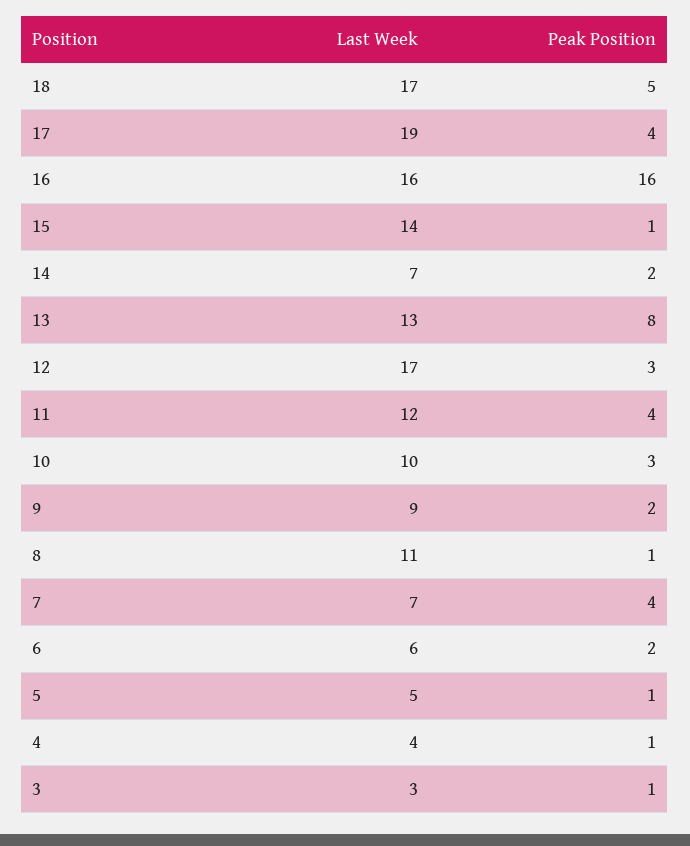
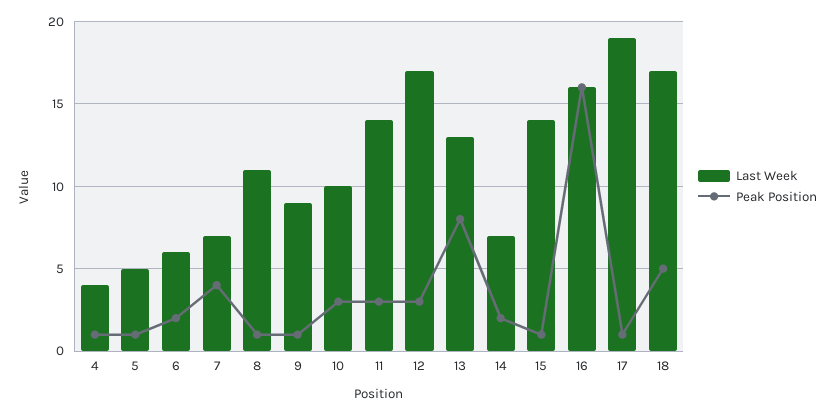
Peak Position, 17: 4 -> 1
Last Week, 11: 12 -> 14
Peak Position, 11: 4 -> 3
Peak Position, 9: 2 -> 1
Last Week, 3: 3 -> none
Peak Position, 3: 1 -> none

